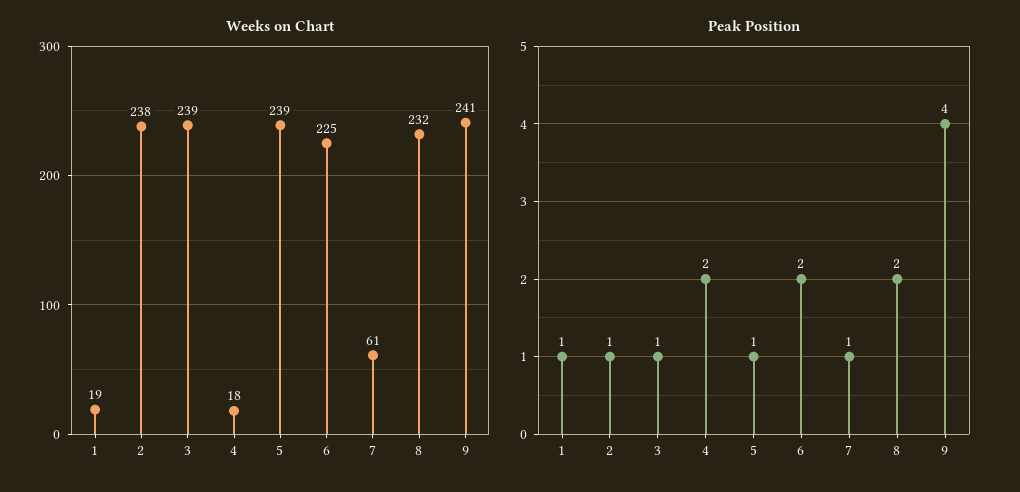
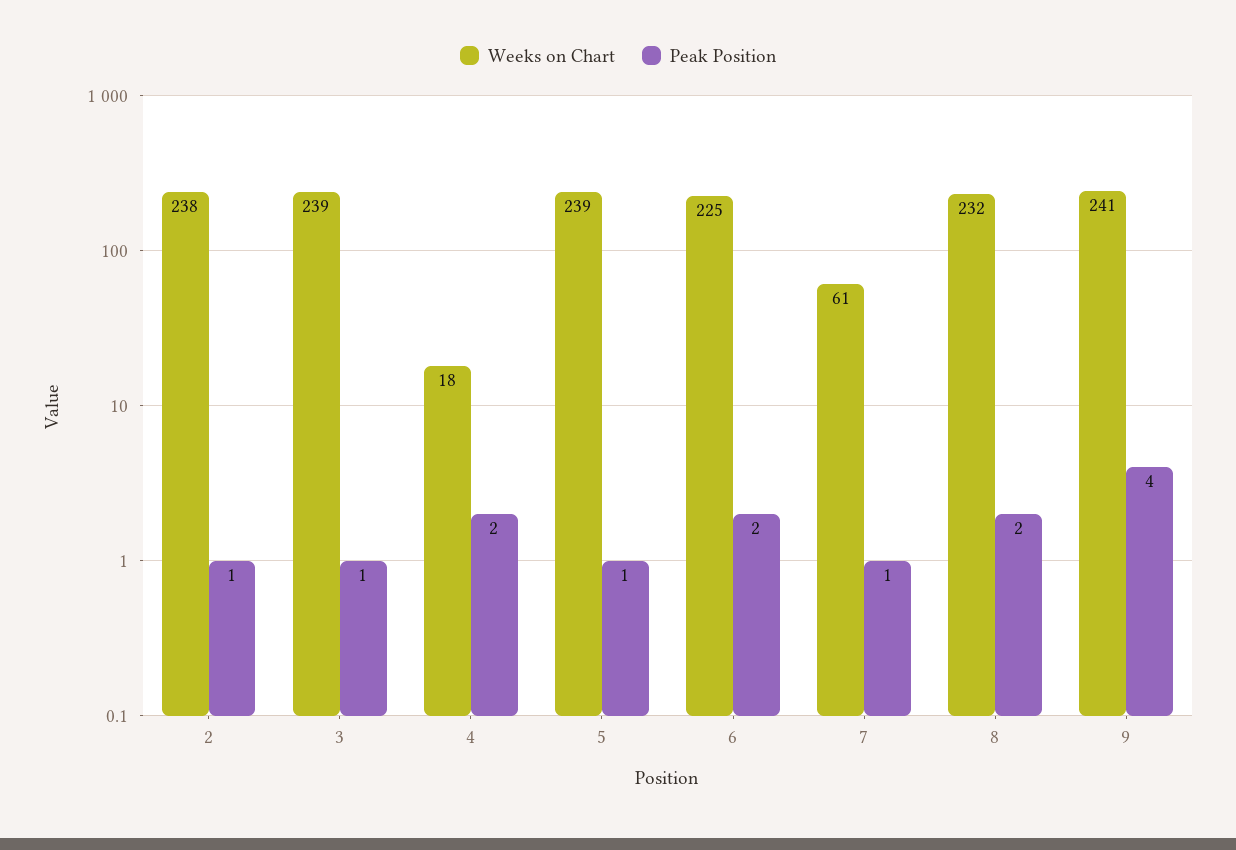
Weeks on Chart, 1: 19 -> none
Peak Position, 1: 1 -> none

